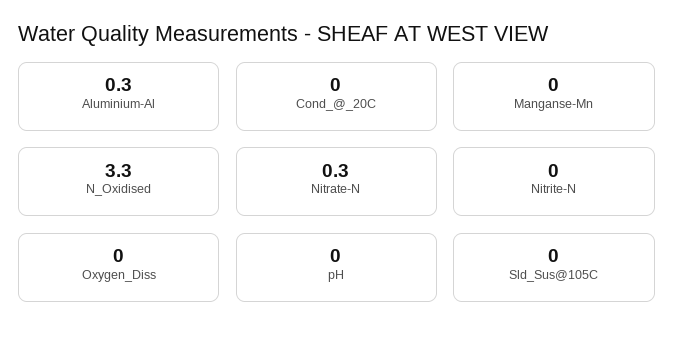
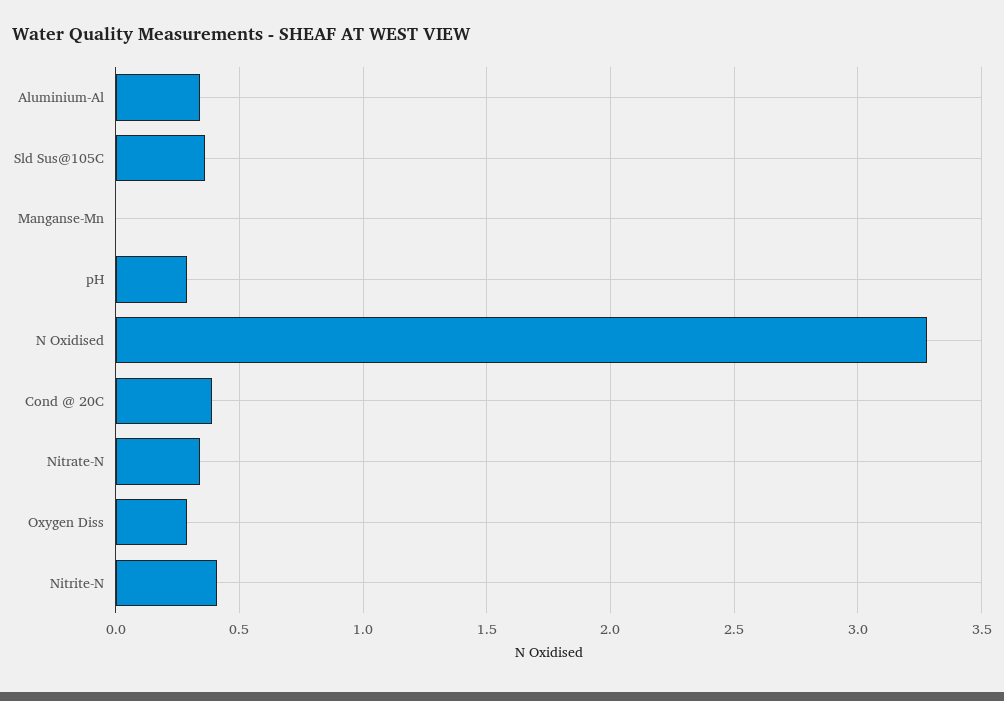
Cond_@_20C: 0 -> 0.4
Nitrite-N: 0 -> 0.4
Oxygen_Diss: 0 -> 0.3
pH: 0 -> 0.3
Sld_Sus@105C: 0 -> 0.35

